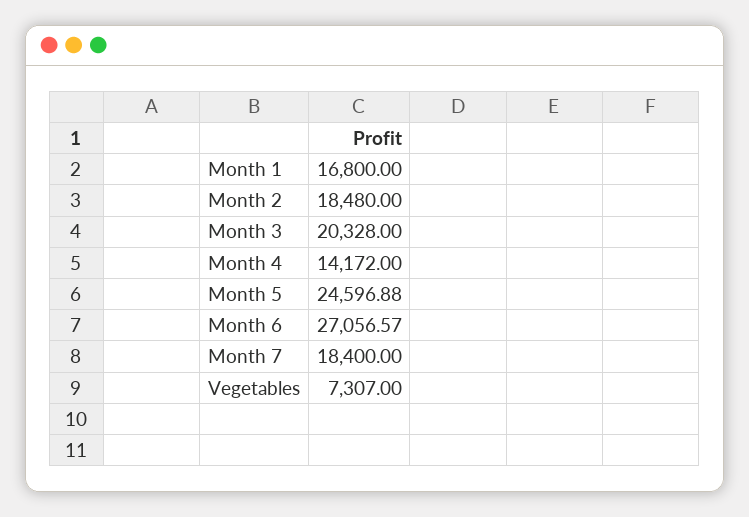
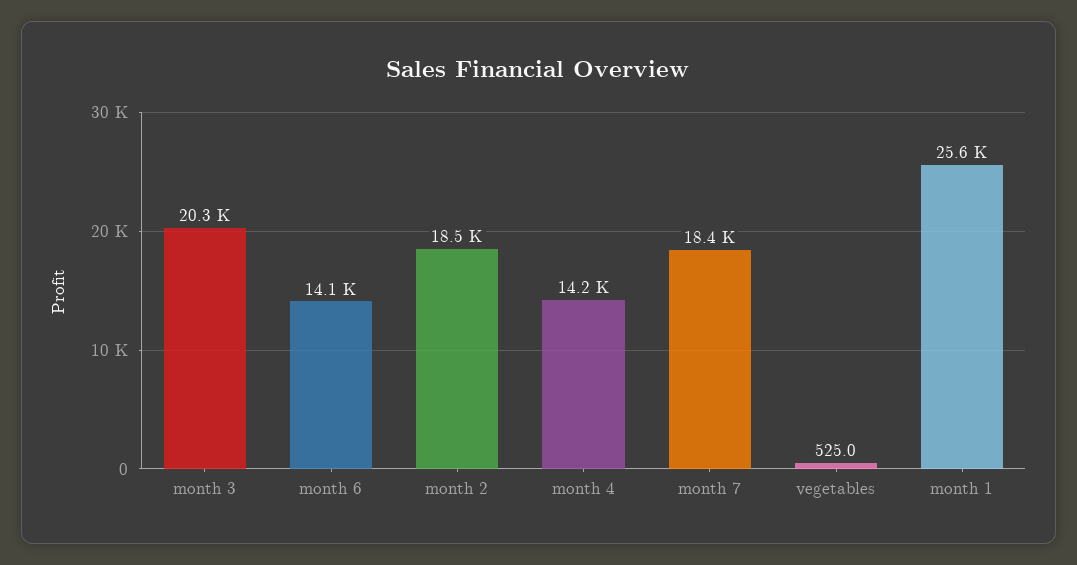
Month 1: 16800 -> 25600
Month 5: 24596.88 -> none
Month 6: 27056.57 -> 14100
Vegetables: 7307 -> 525

